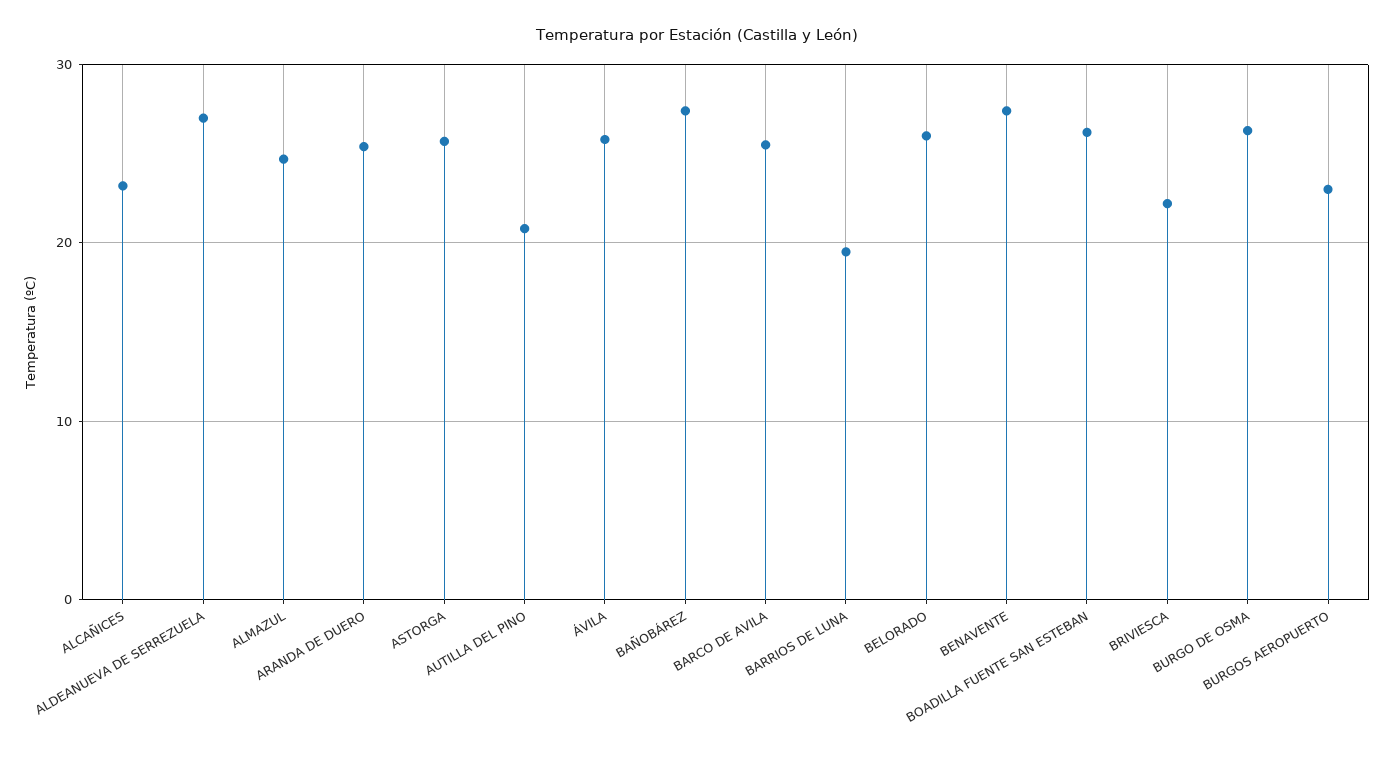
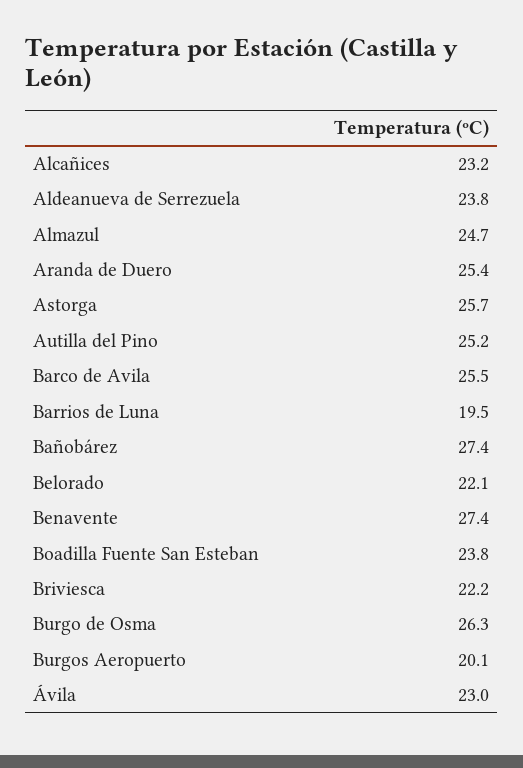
ALDEANUEVA DE SERREZUELA: 27 -> 23.8
AUTILLA DEL PINO: 21 -> 25.2
ÁVILA: 26 -> 23
BELORADO: 26 -> 22.1
BOADILLA FUENTE SAN ESTEBAN: 26 -> 23.8
BURGOS AEROPUERTO: 23 -> 20.1

